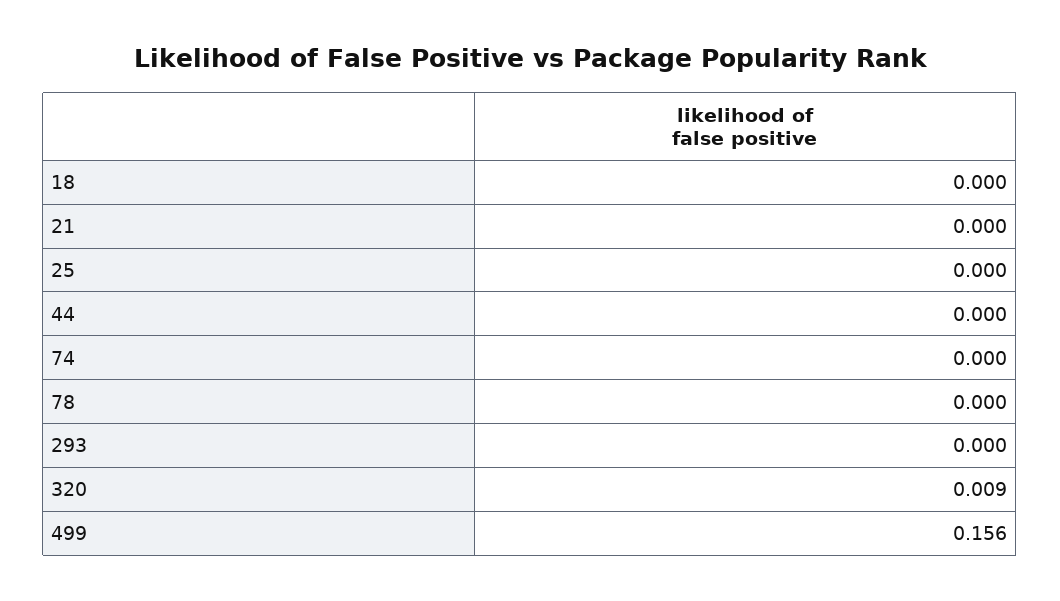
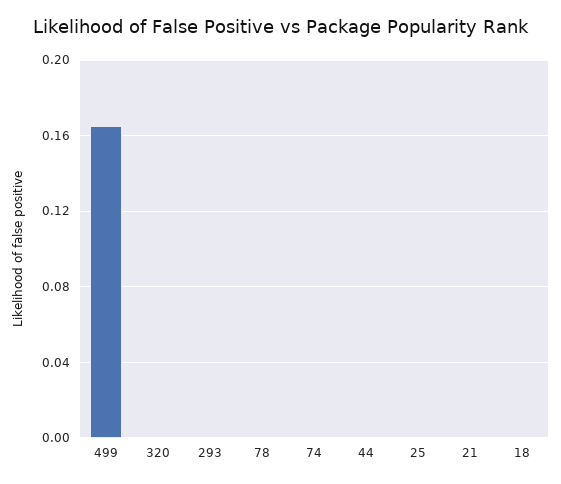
320: 0.009 -> 0
499: 0.156 -> 0.165

